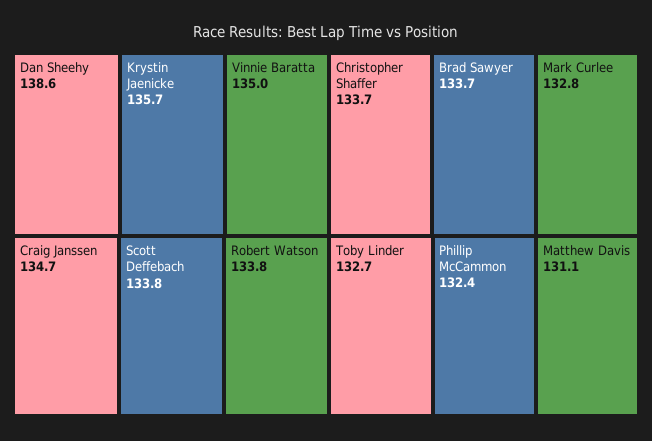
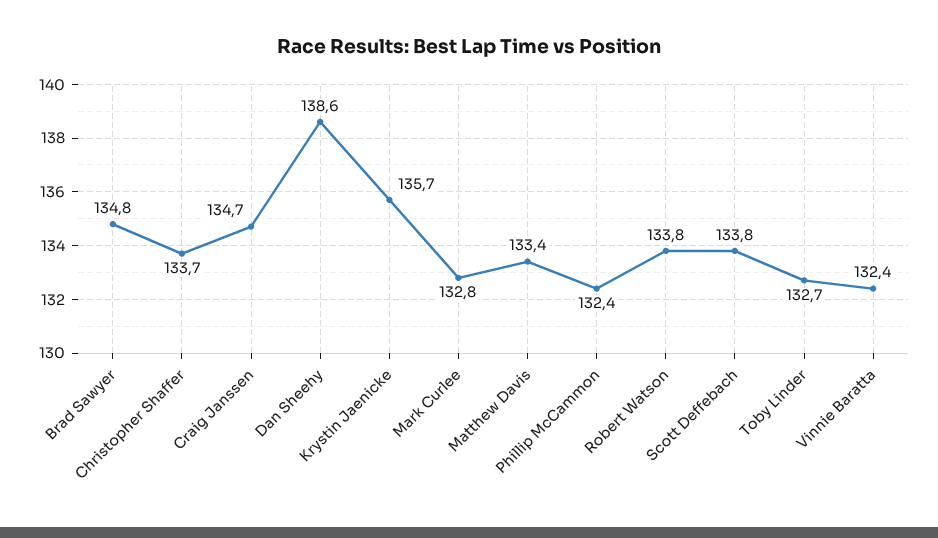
Vinnie Baratta: 135 -> 132.4
Brad Sawyer: 133.7 -> 134.8
Matthew Davis: 131.1 -> 133.4

